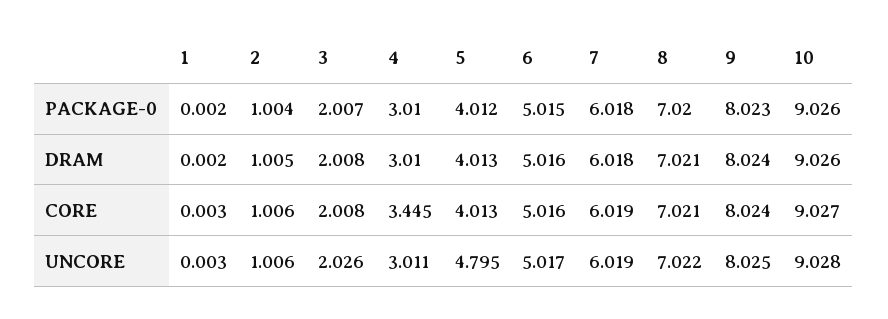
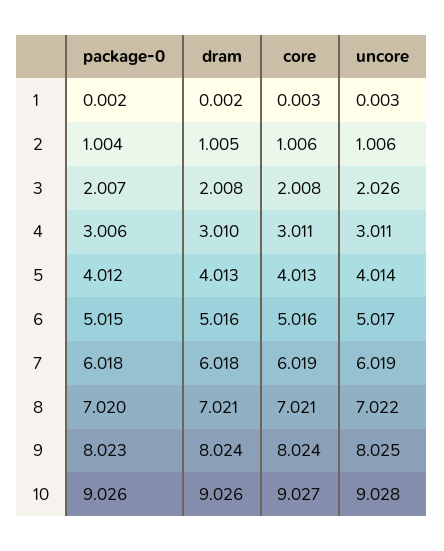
4, PACKAGE-0: 3.01 -> 3.006
4, CORE: 3.445 -> 3.011
5, UNCORE: 4.795 -> 4.014

